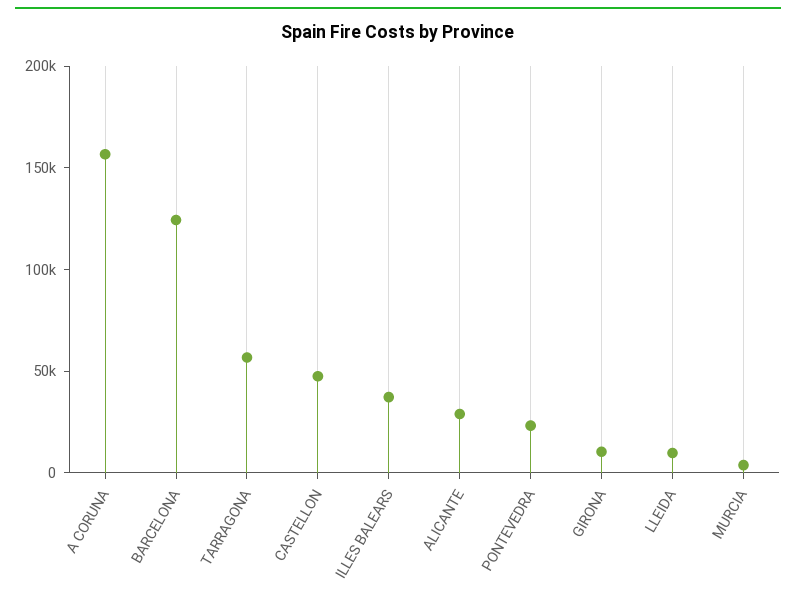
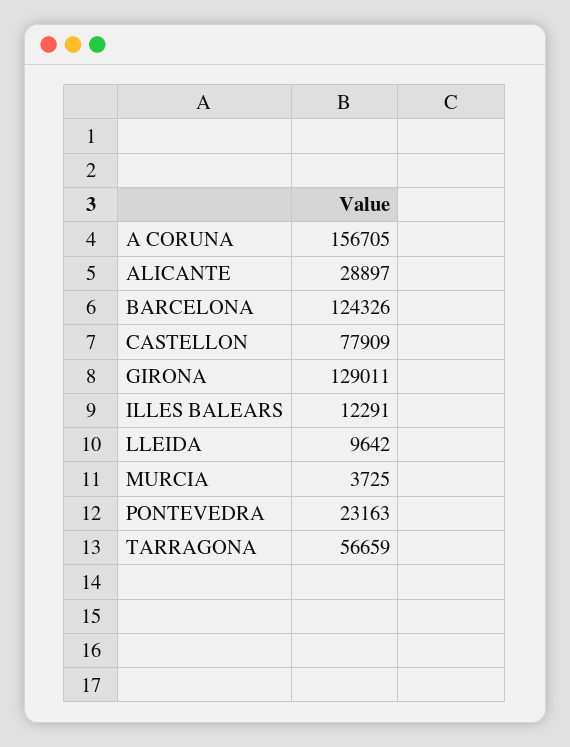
CASTELLON: 50000 -> 77909
ILLES BALEARS: 40000 -> 12291
GIRONA: 10000 -> 129011

